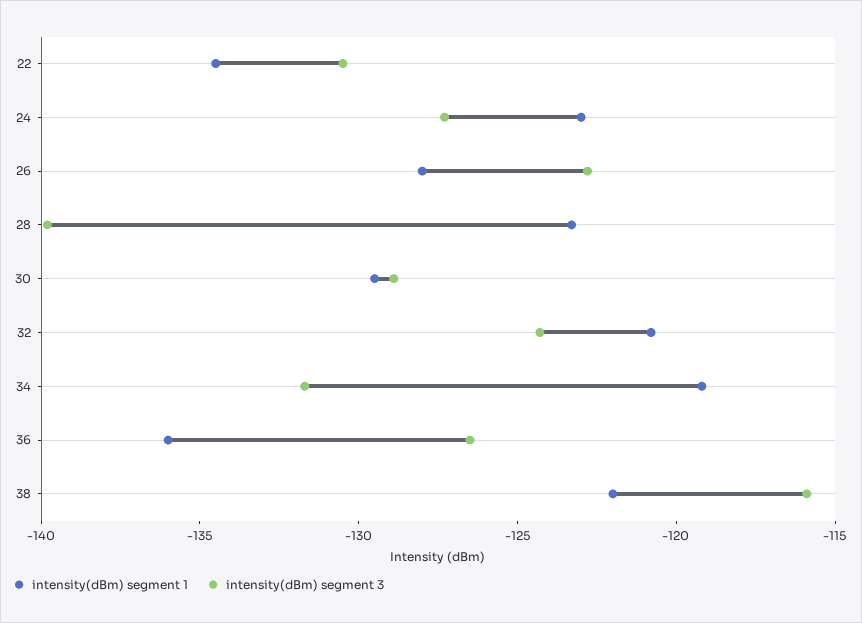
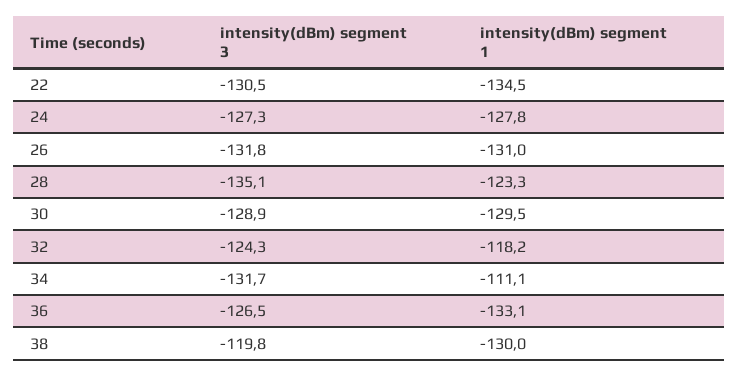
intensity(dBm) segment 1, 24: -123 -> -127.8
intensity(dBm) segment 1, 26: -128 -> -131
intensity(dBm) segment 3, 26: -123 -> -131.8
intensity(dBm) segment 3, 28: -140 -> -135.1
intensity(dBm) segment 1, 32: -121 -> -118.2
intensity(dBm) segment 1, 34: -119 -> -111.1
intensity(dBm) segment 1, 36: -136 -> -133.1
intensity(dBm) segment 1, 38: -122 -> -130
intensity(dBm) segment 3, 38: -116 -> -119.8

